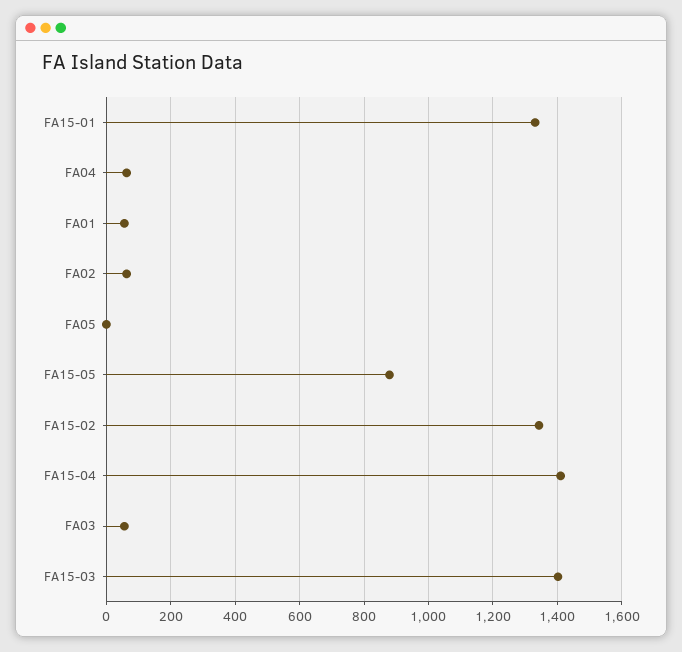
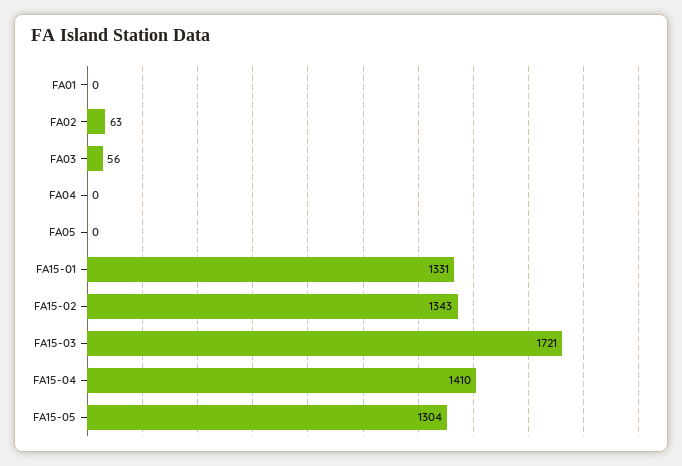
FA04: 60 -> 0
FA01: 60 -> 0
FA15-05: 880 -> 1304
FA15-03: 1400 -> 1721

